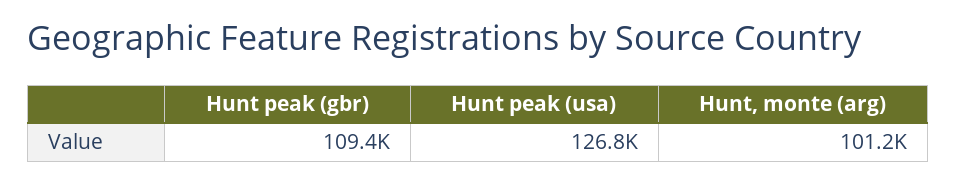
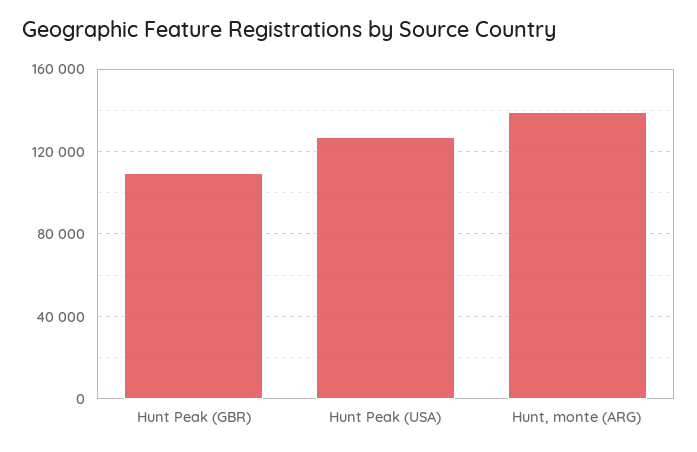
Hunt, monte (arg): 101200 -> 140000

